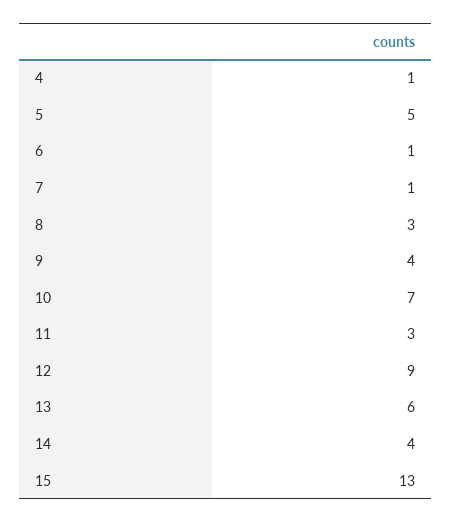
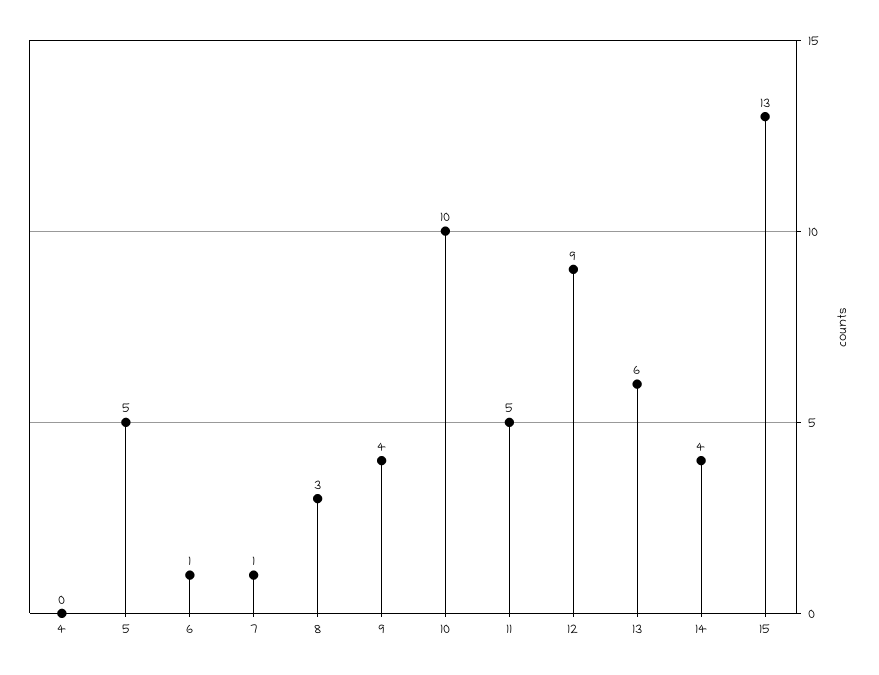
4: 1 -> 0
10: 7 -> 10
11: 3 -> 5

